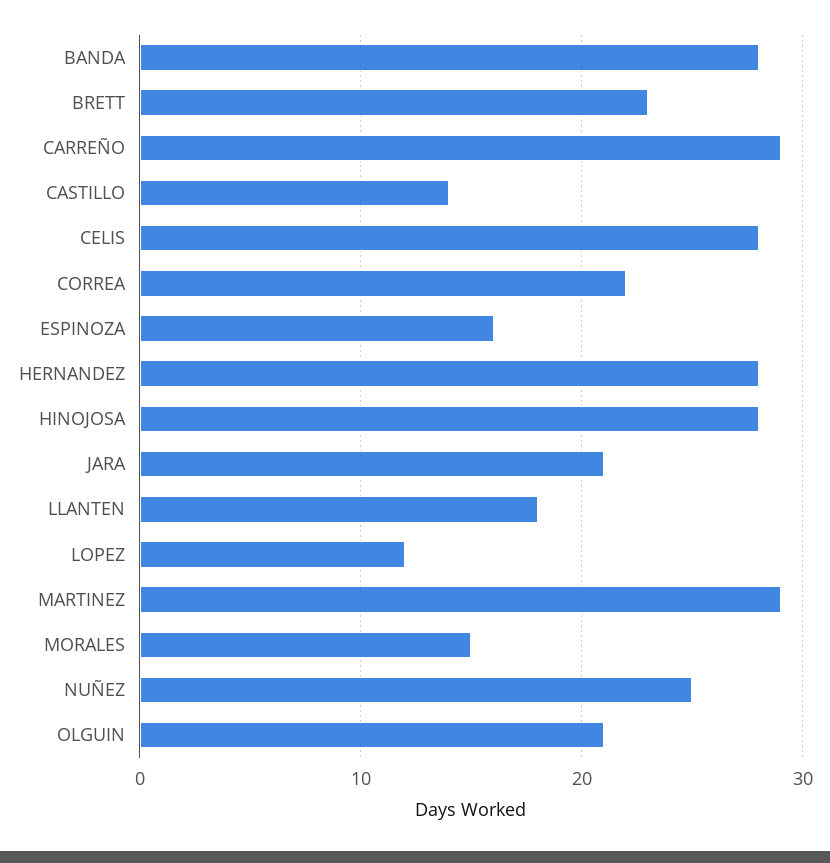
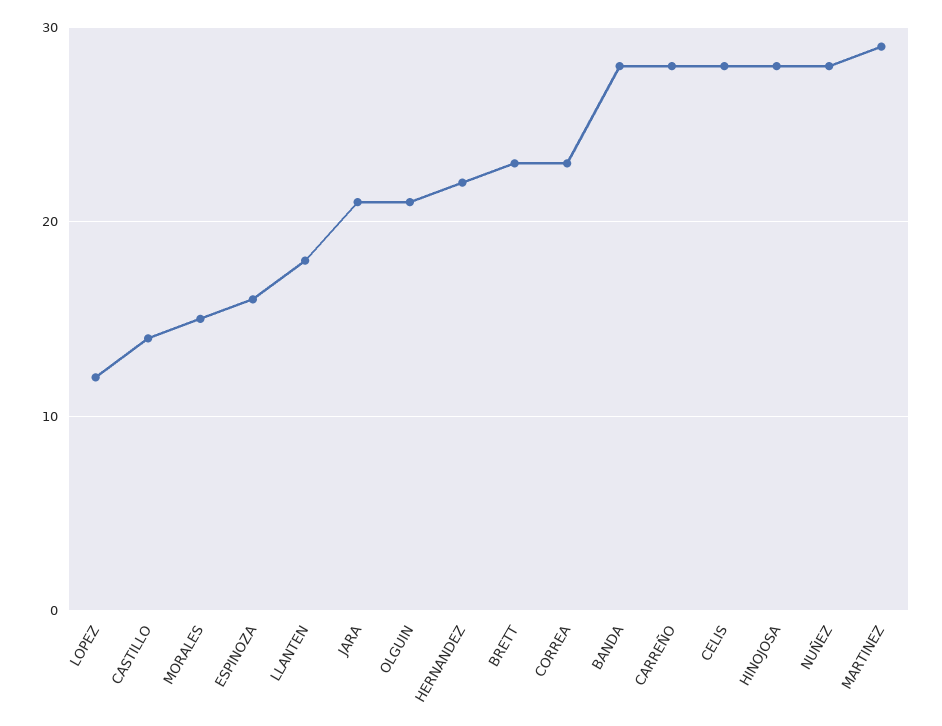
CARREÑO: 29 -> 28
CORREA: 22 -> 23
HERNANDEZ: 28 -> 22
NUÑEZ: 25 -> 28

